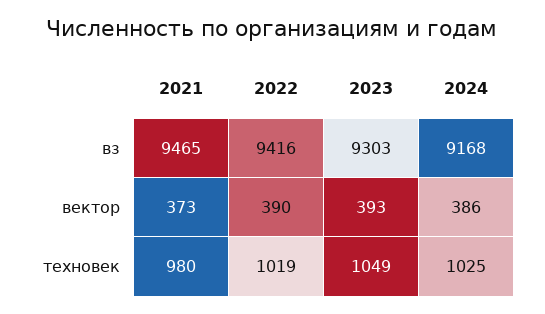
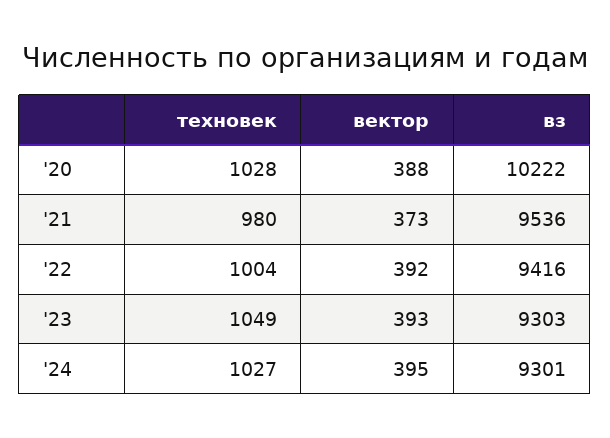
2021, вз: 9465 -> 9536
2024, вз: 9168 -> 9301
2022, вектор: 390 -> 392
2024, вектор: 386 -> 395
2022, техновек: 1019 -> 1004
2024, техновек: 1025 -> 1027
'20, техновек: none -> 1028
'20, вектор: none -> 388
'20, вз: none -> 10222

